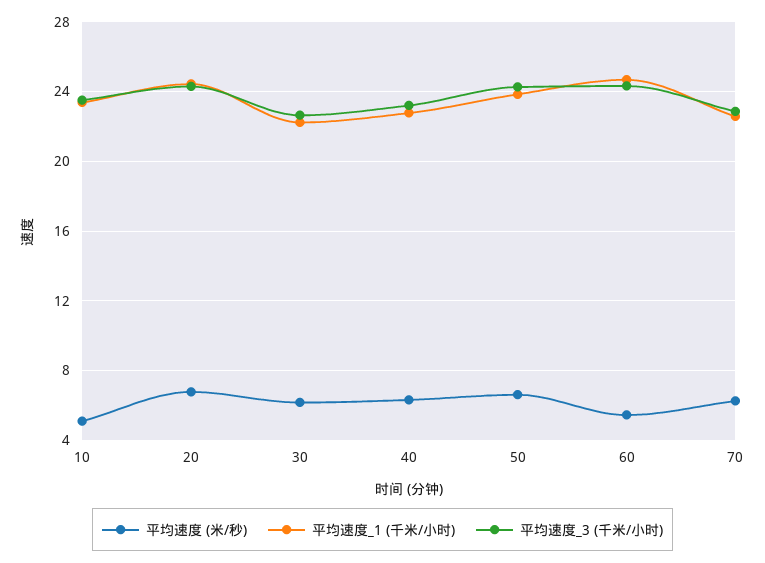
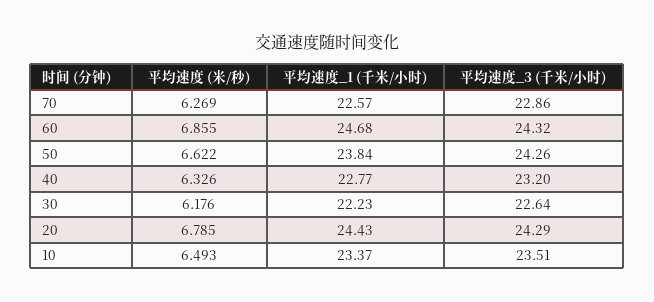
平均速度 (米/秒), 10: 5 -> 6.493
平均速度 (米/秒), 60: 5.5 -> 6.855

